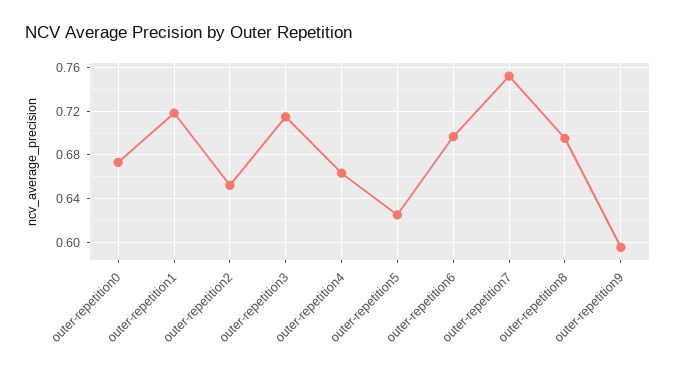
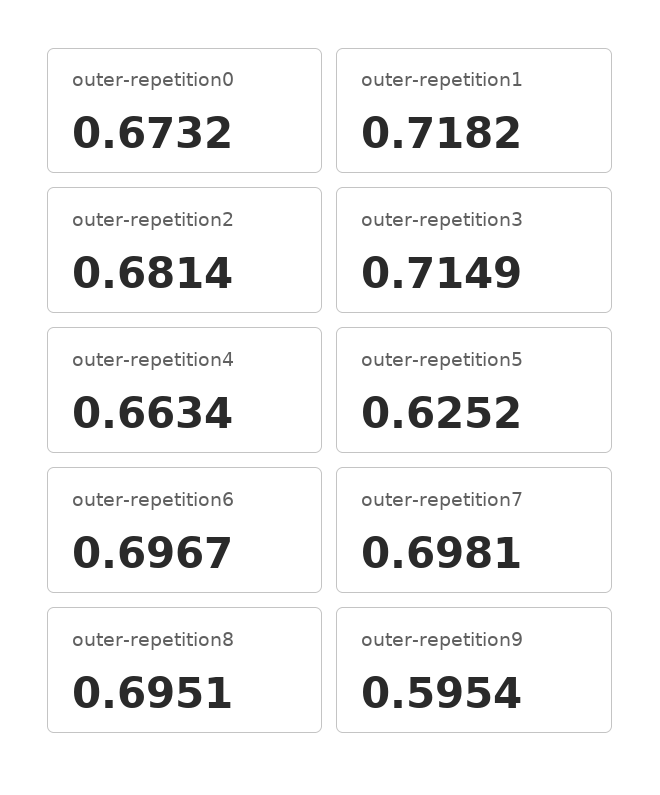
outer-repetition2: 0.65 -> 0.6814
outer-repetition7: 0.75 -> 0.6981

